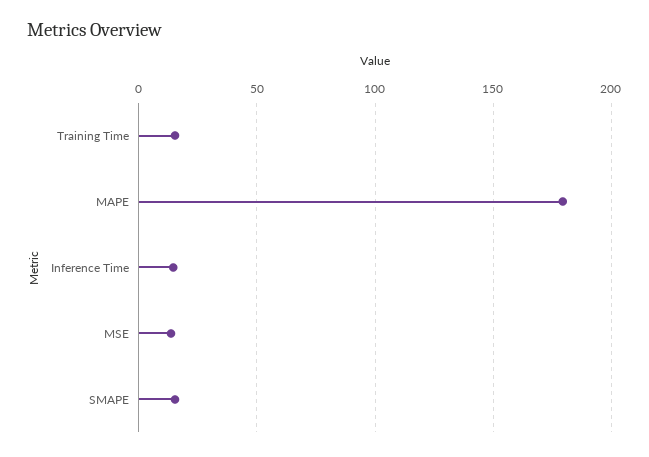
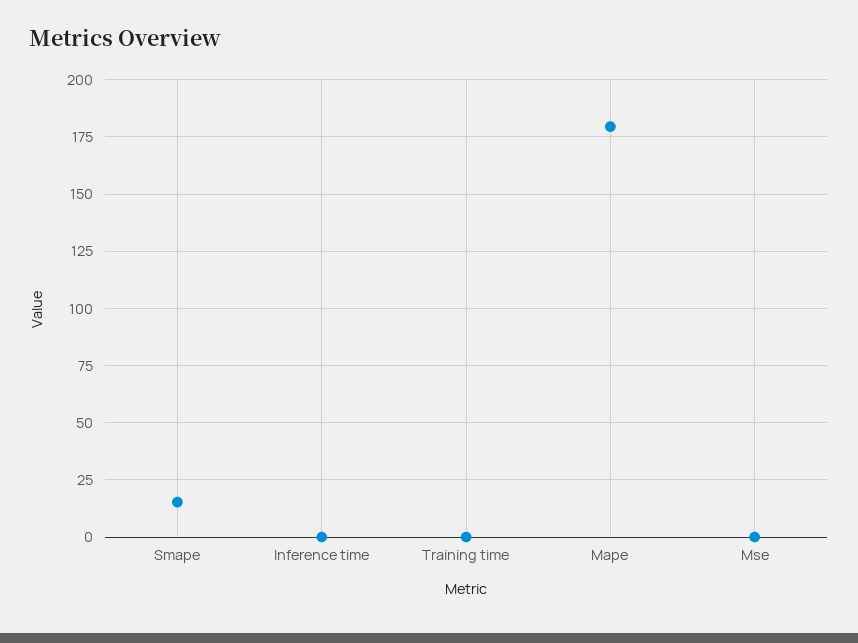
Training Time: 15 -> 0
Inference Time: 15 -> 0
MSE: 15 -> 0

